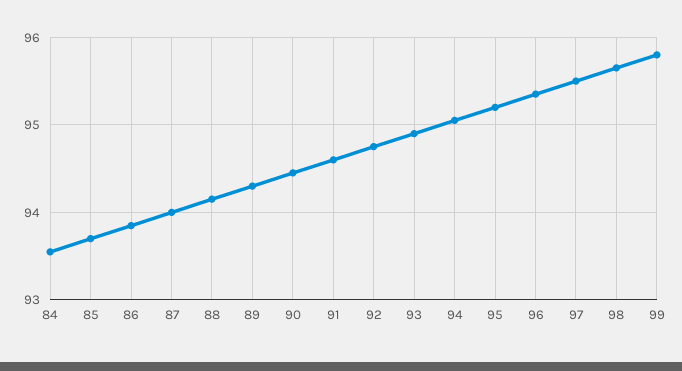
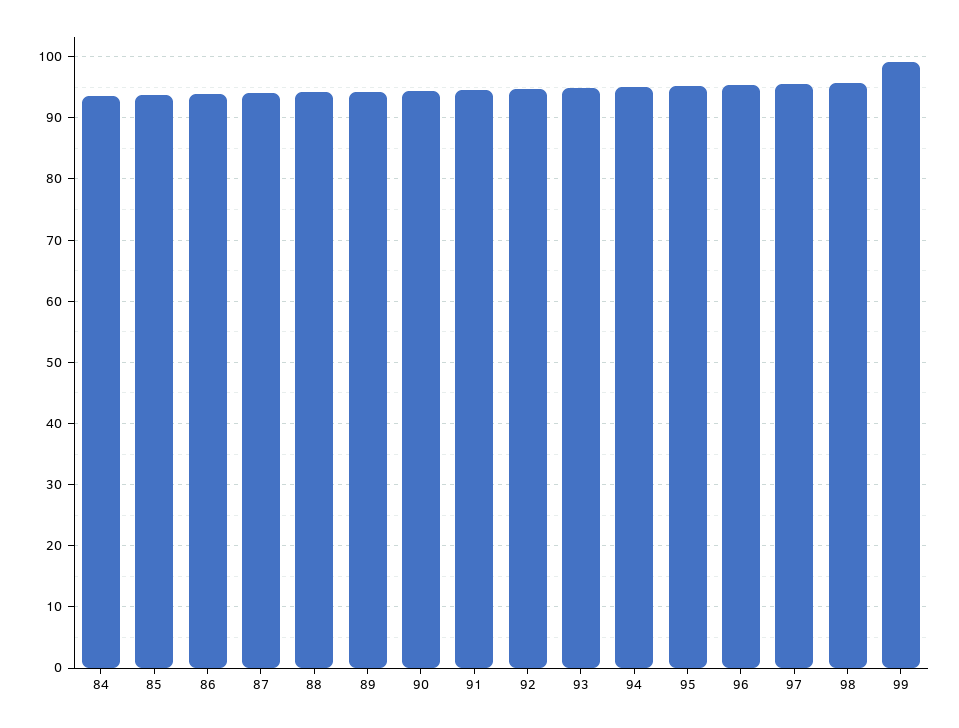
99: 95.8 -> 99

